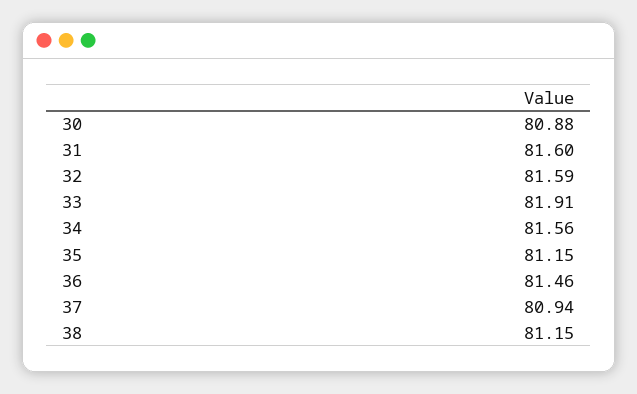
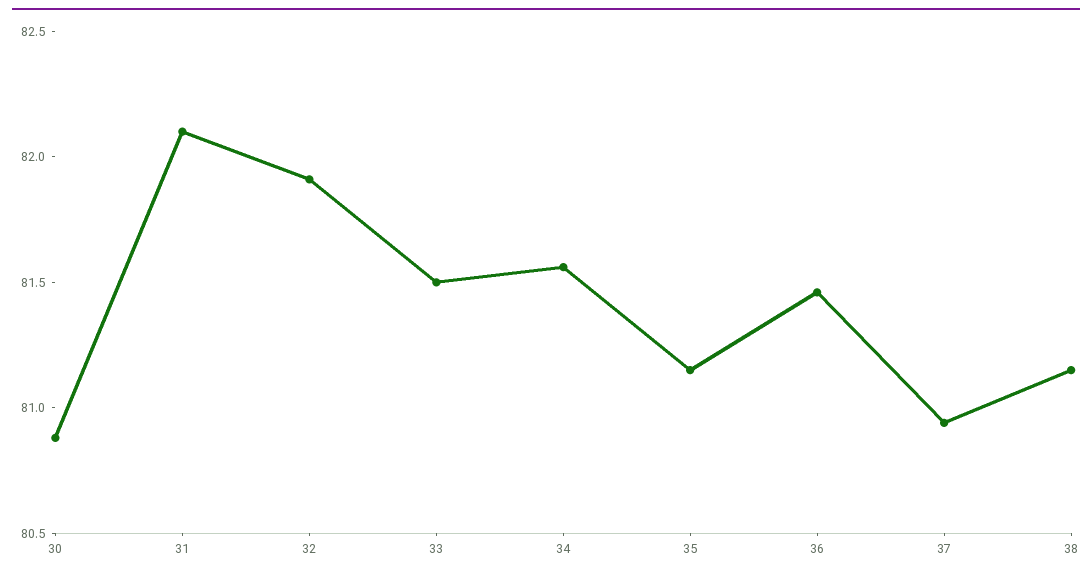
31: 81.6 -> 82.1
32: 81.59 -> 81.9
33: 81.91 -> 81.5

